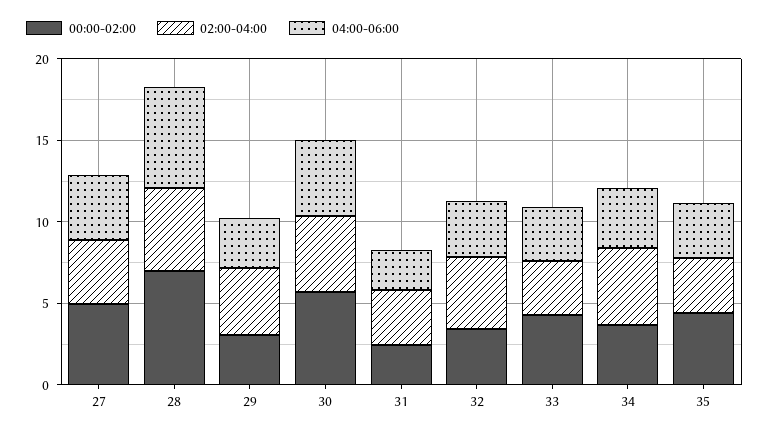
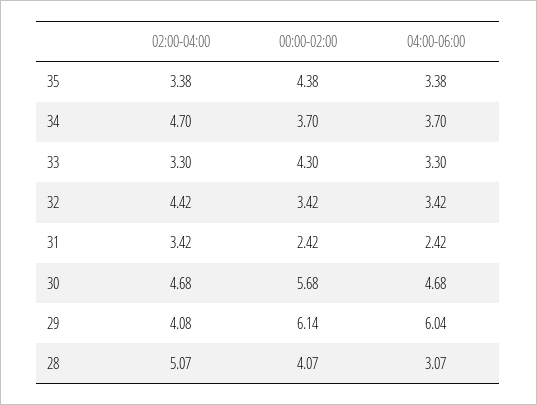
00:00-02:00, 27: 5 -> none
02:00-04:00, 27: 4 -> none
04:00-06:00, 27: 4 -> none
00:00-02:00, 28: 7 -> 4.07
04:00-06:00, 28: 6 -> 3.07
00:00-02:00, 29: 3 -> 6.14
04:00-06:00, 29: 3 -> 6.04

